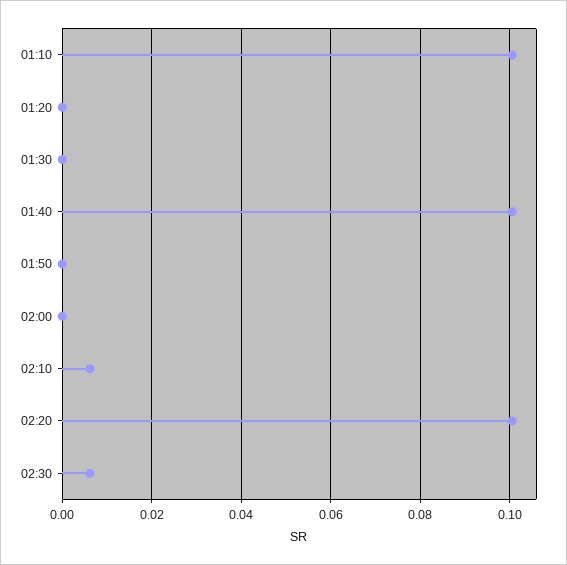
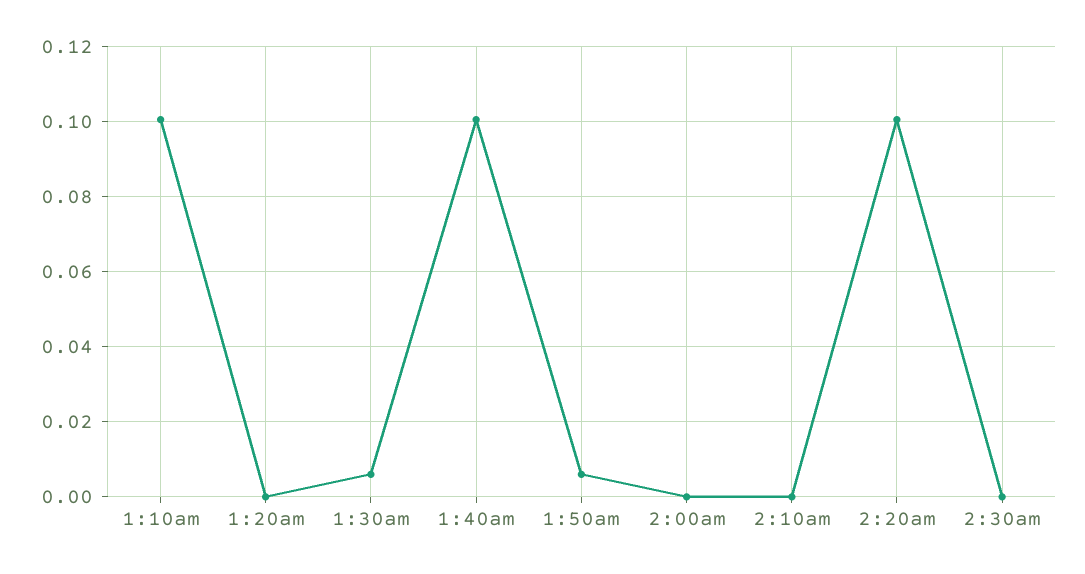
01:30: 0 -> 0.006
01:50: 0 -> 0.006
02:10: 0.006 -> 0
02:30: 0.006 -> 0

